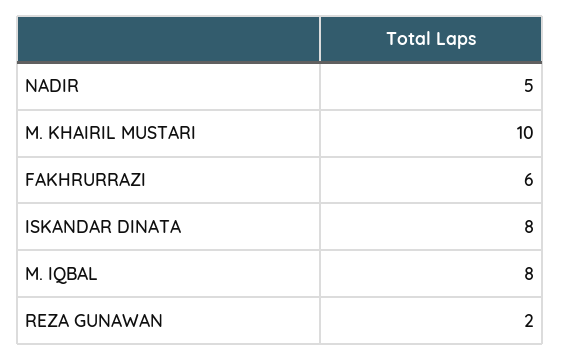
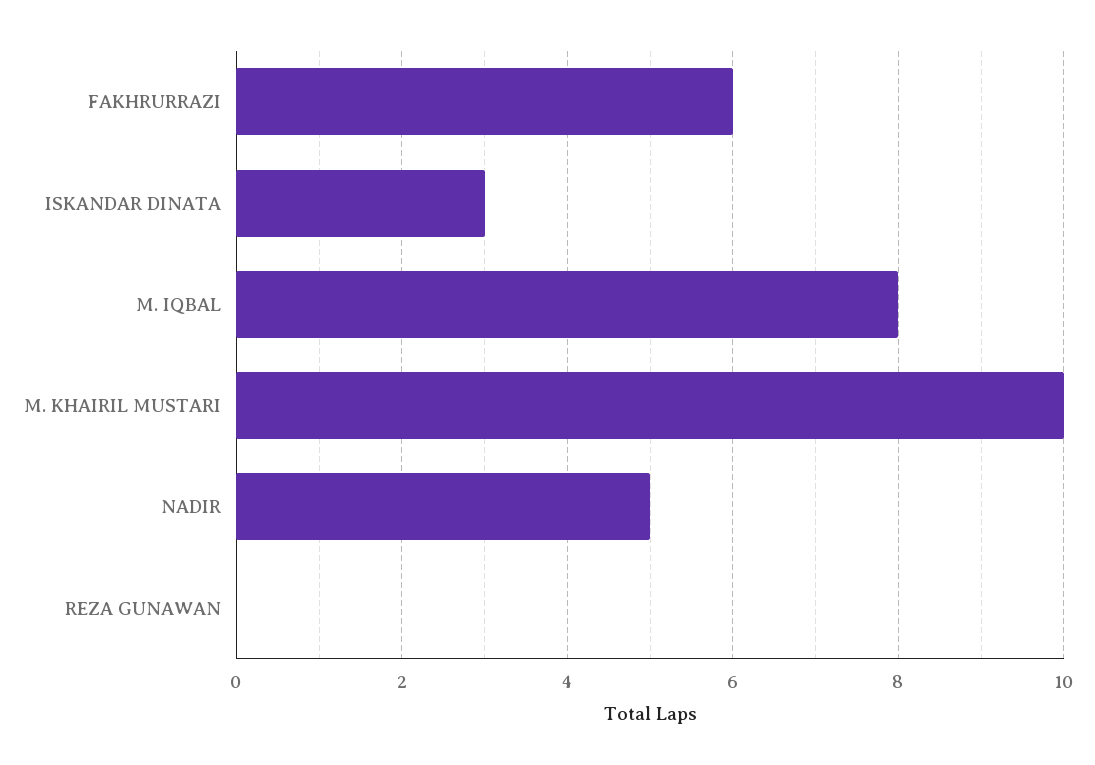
ISKANDAR DINATA: 8 -> 3
REZA GUNAWAN: 2 -> 0

